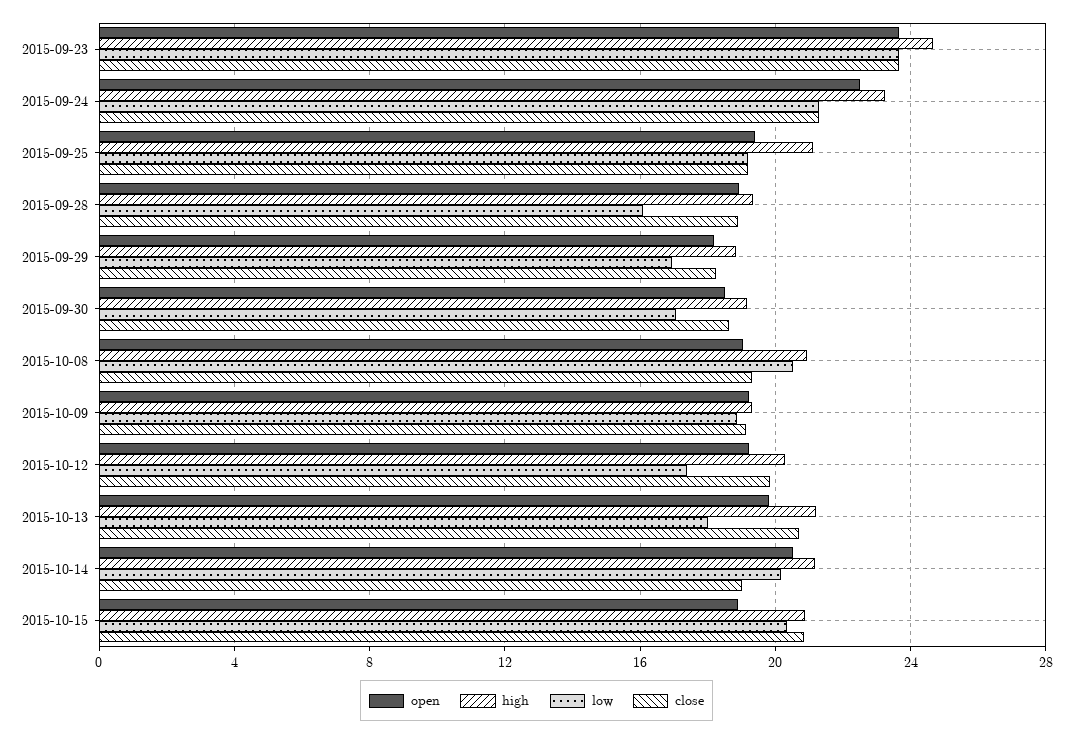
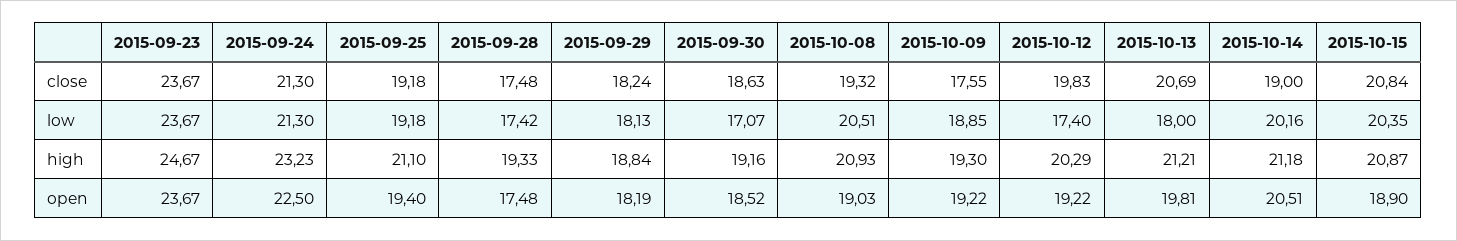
open, 2015-09-28: 19 -> 17.48
low, 2015-09-28: 16 -> 17.42
close, 2015-09-28: 19 -> 17.48
low, 2015-09-29: 17 -> 18.13
close, 2015-10-09: 19 -> 17.55

